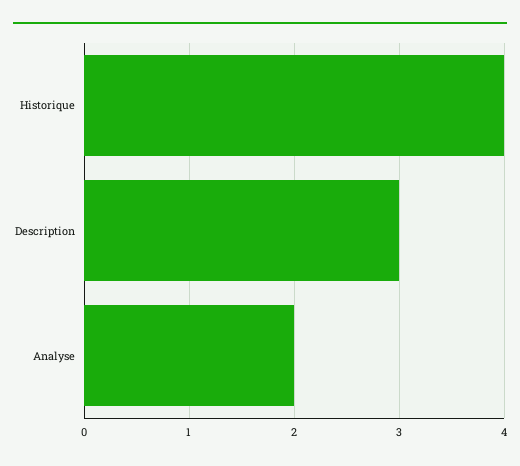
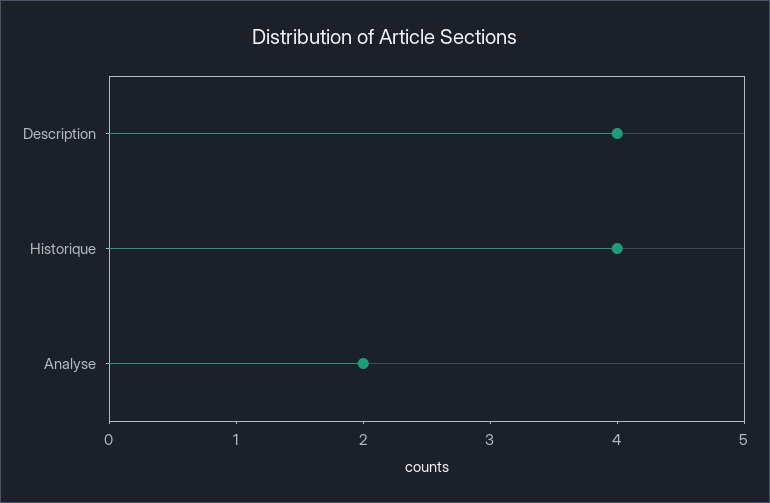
Description: 3 -> 4

